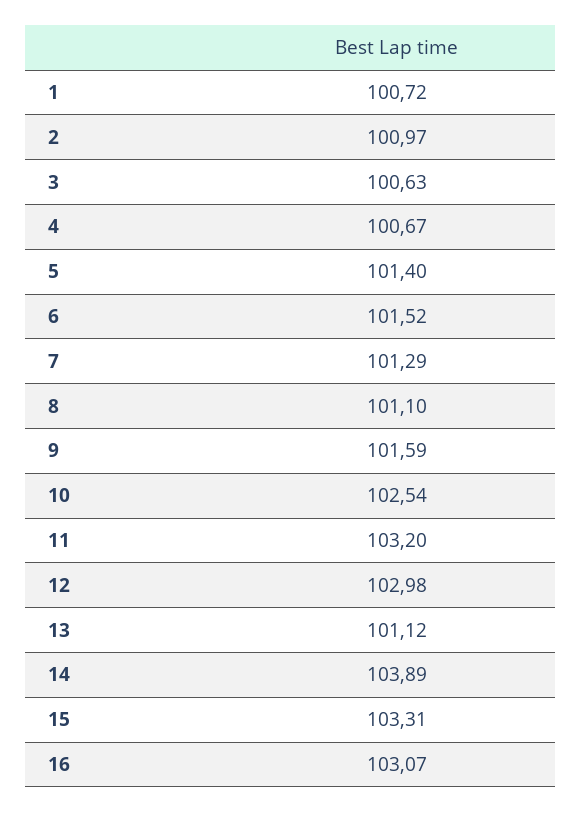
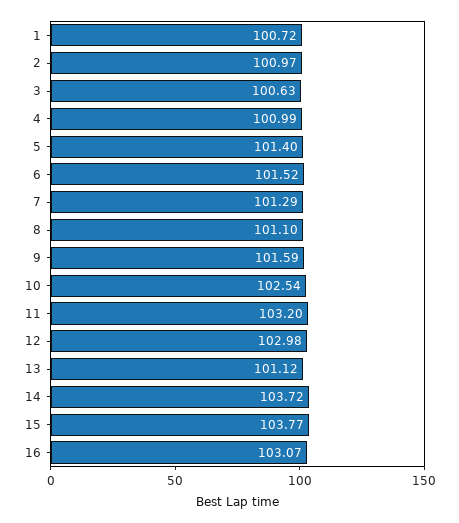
4: 100.67 -> 100.99
14: 103.89 -> 103.72
15: 103.31 -> 103.77

